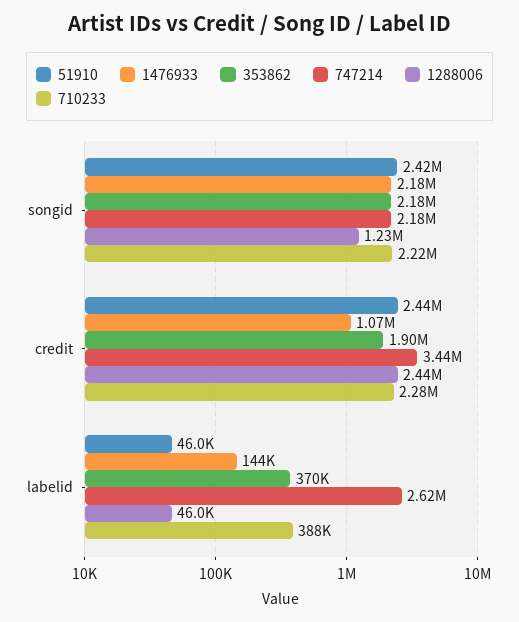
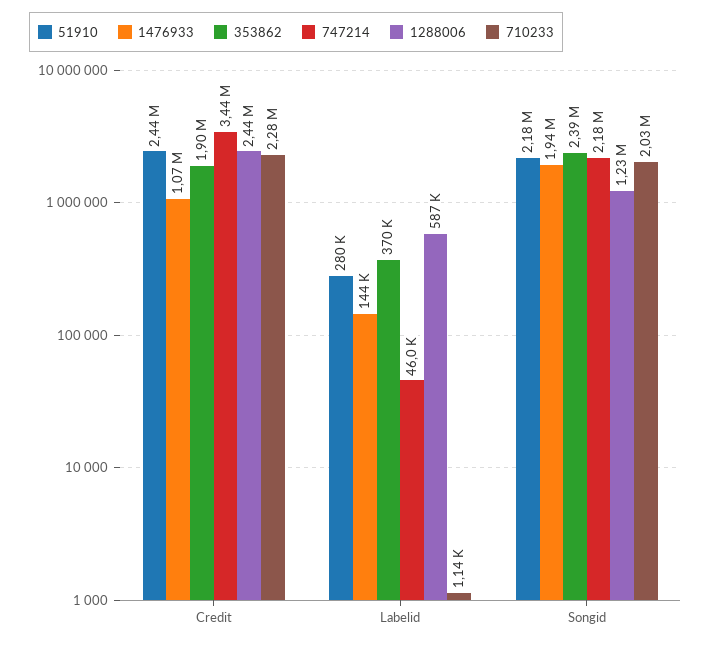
51910, songid: 2420000 -> 2180000
1476933, songid: 2180000 -> 1940000
353862, songid: 2180000 -> 2390000
710233, songid: 2220000 -> 2030000
51910, labelid: 46000 -> 280000
747214, labelid: 2620000 -> 46000
1288006, labelid: 46000 -> 587000
710233, labelid: 388000 -> 1140

